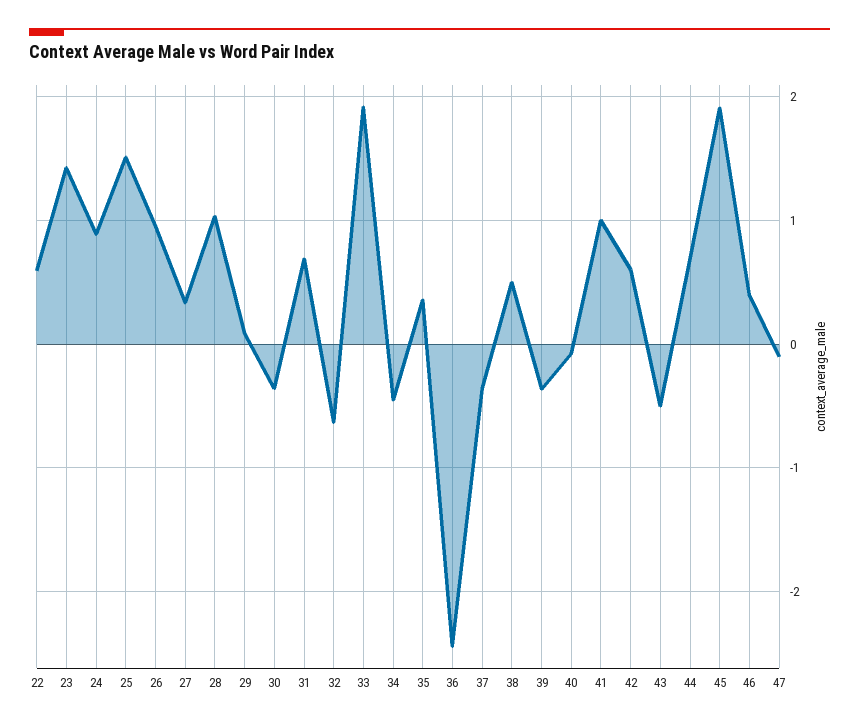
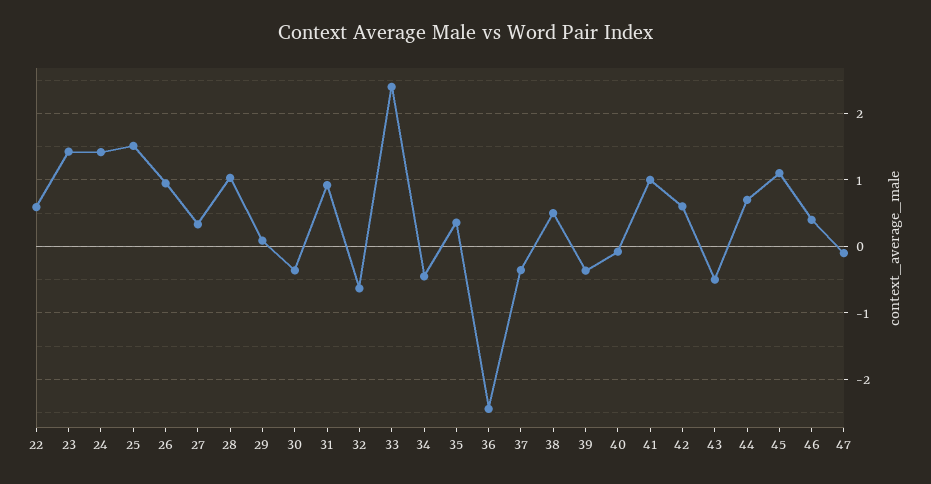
24: 0.9 -> 1.4
31: 0.7 -> 0.9
33: 1.9 -> 2.4
45: 1.9 -> 1.1

